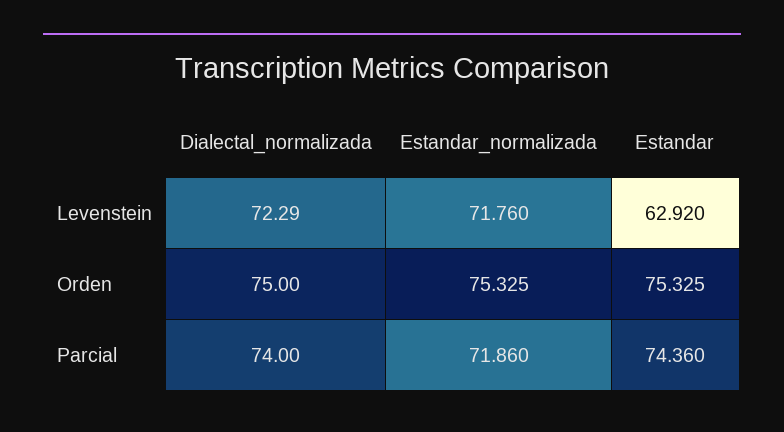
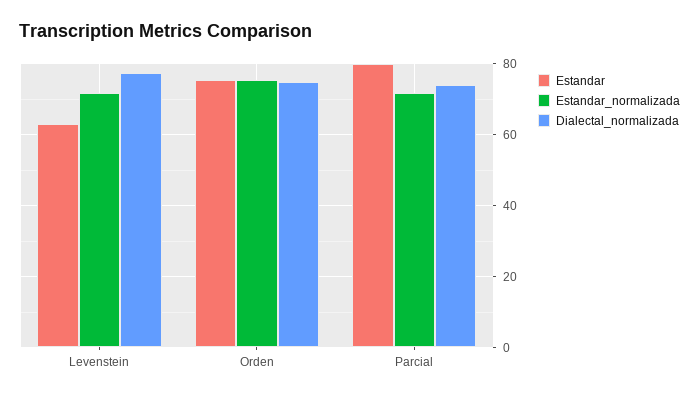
Dialectal_normalizada, Levenstein: 72.29 -> 78
Estandar, Parcial: 74.36 -> 80

